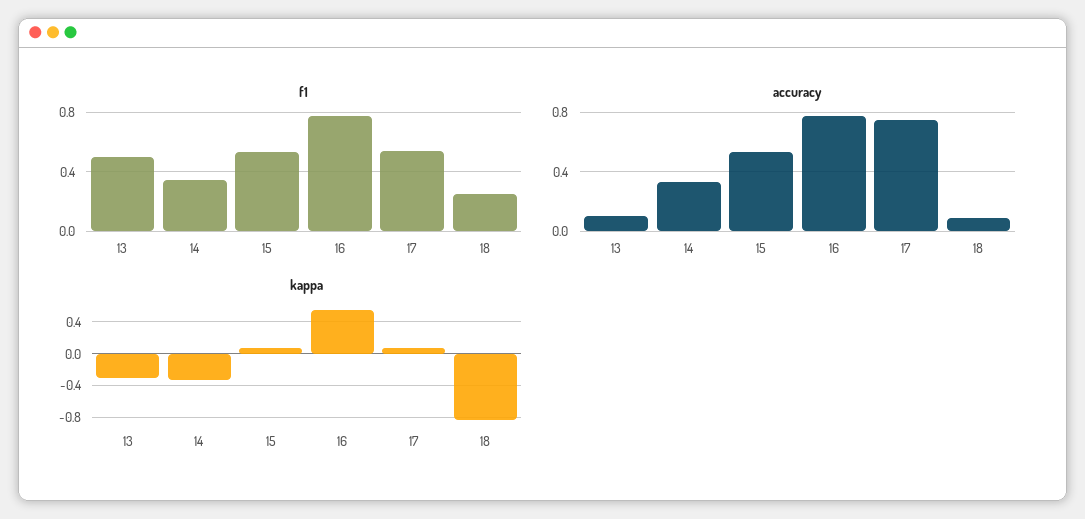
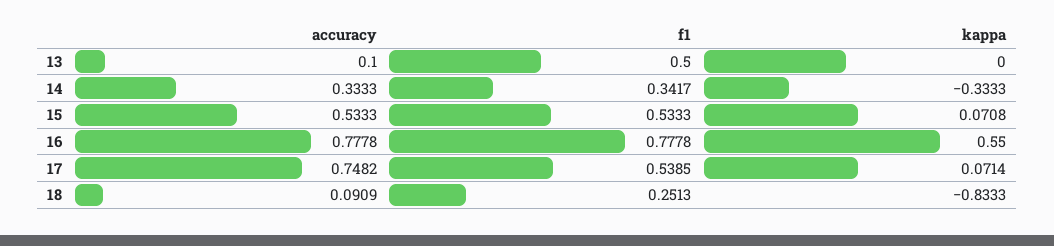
kappa, 13: -0.3 -> 0

